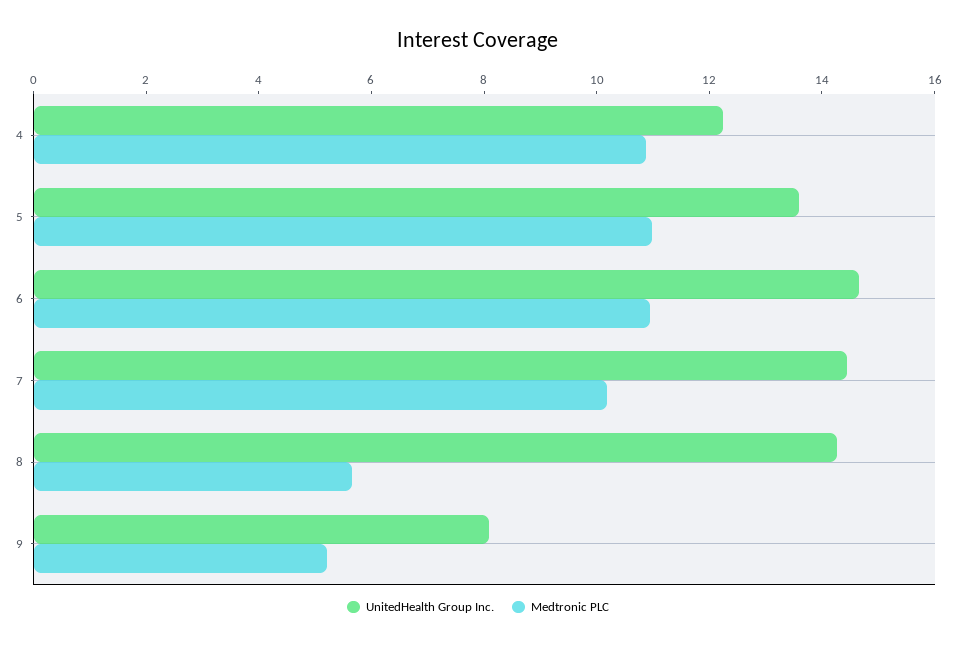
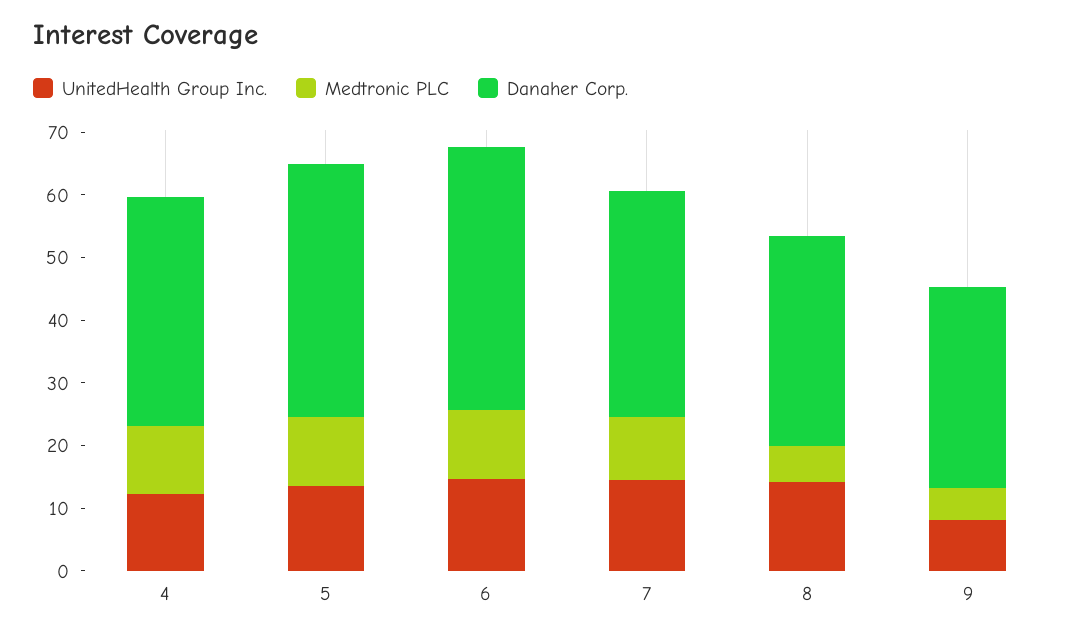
Danaher Corp., 4: none -> 36
Danaher Corp., 5: none -> 40
Danaher Corp., 6: none -> 42
Danaher Corp., 7: none -> 36
Danaher Corp., 8: none -> 34
Danaher Corp., 9: none -> 32

